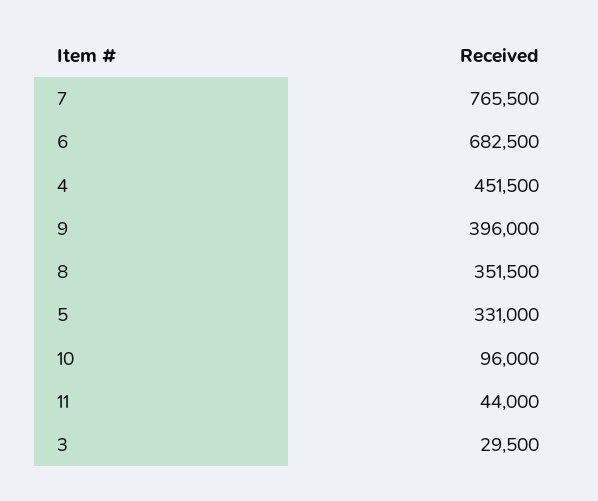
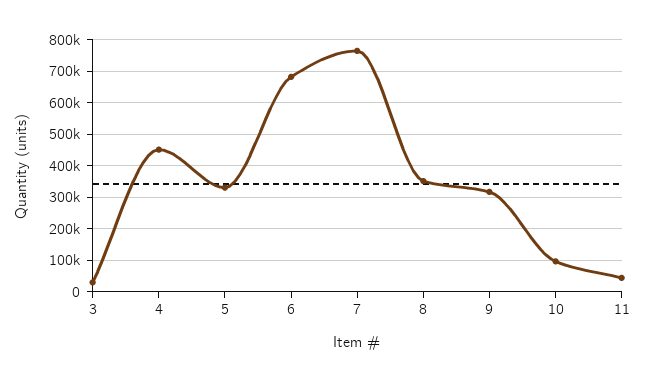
9: 396000 -> 320000

